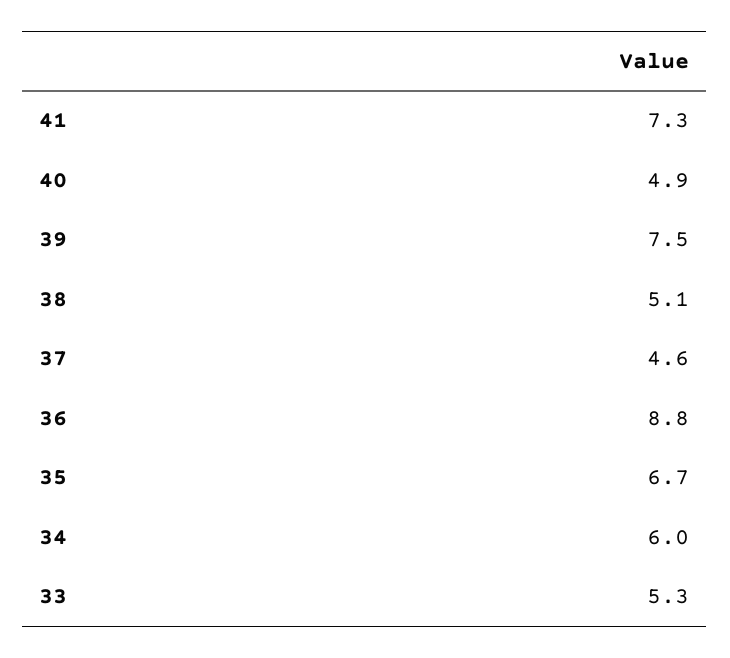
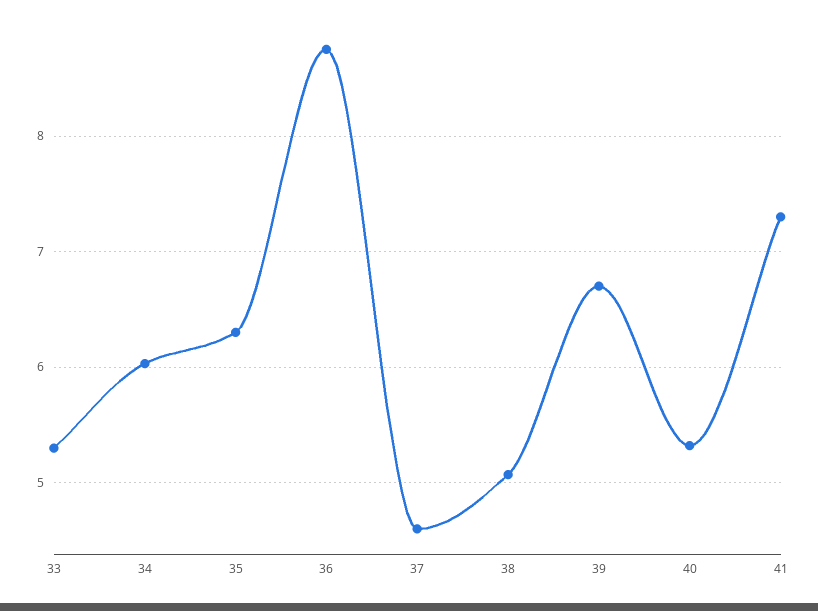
40: 4.9 -> 5.3
39: 7.5 -> 6.7
35: 6.7 -> 6.3

